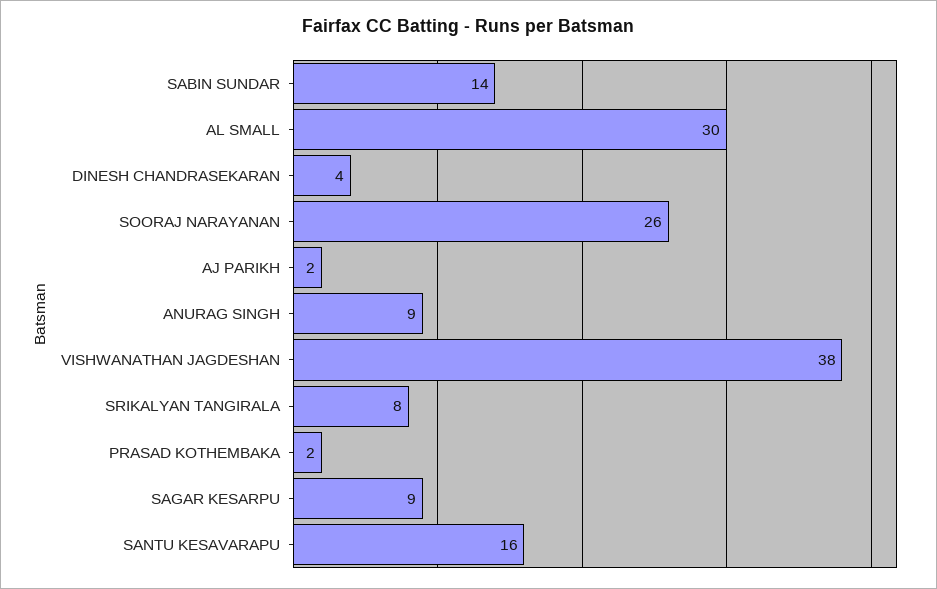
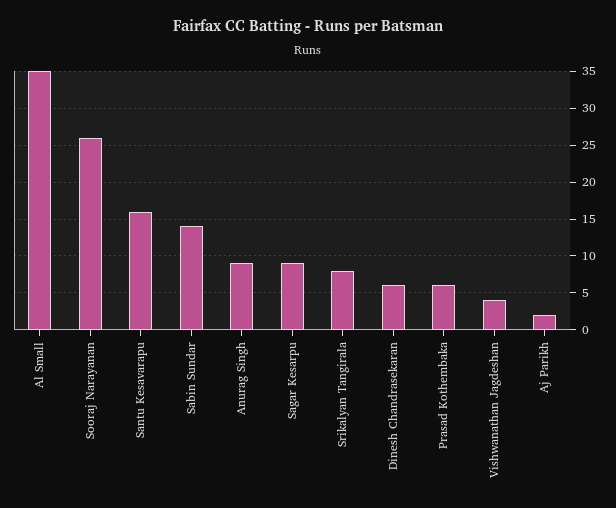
AL SMALL: 30 -> 35
DINESH CHANDRASEKARAN: 4 -> 6
VISHWANATHAN JAGDESHAN: 38 -> 4
PRASAD KOTHEMBAKA: 2 -> 6

